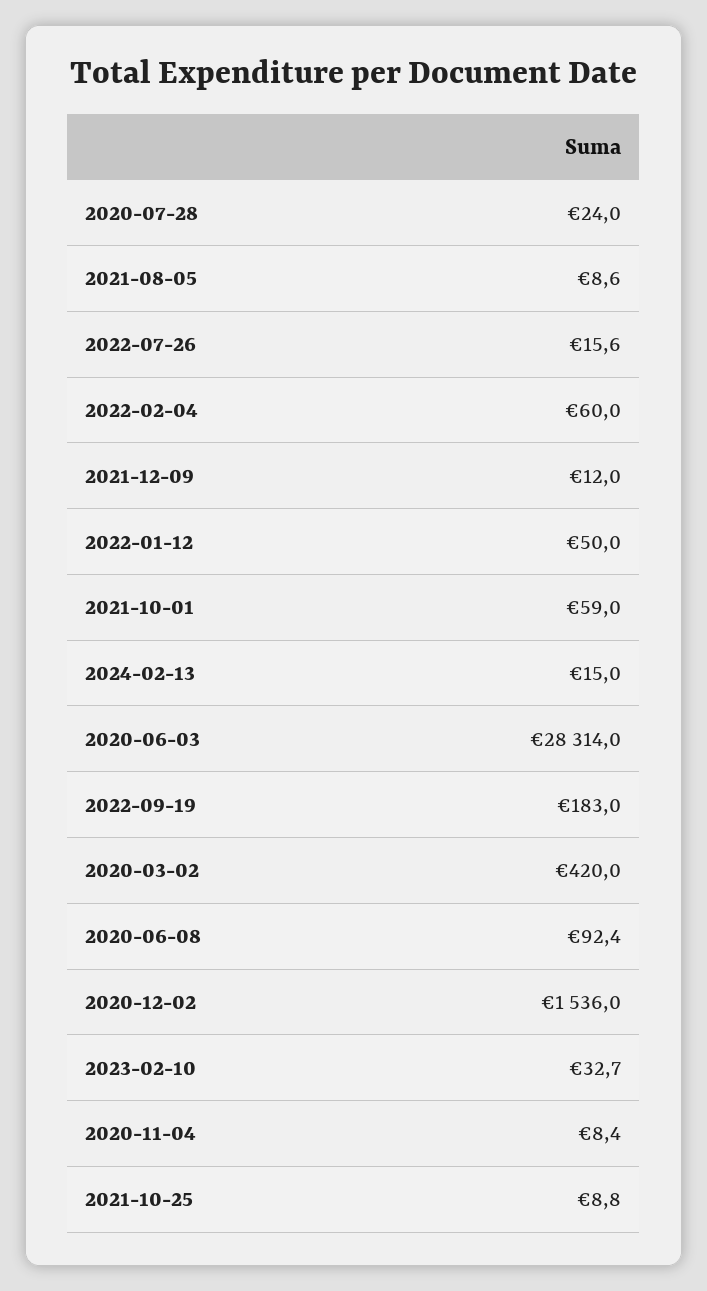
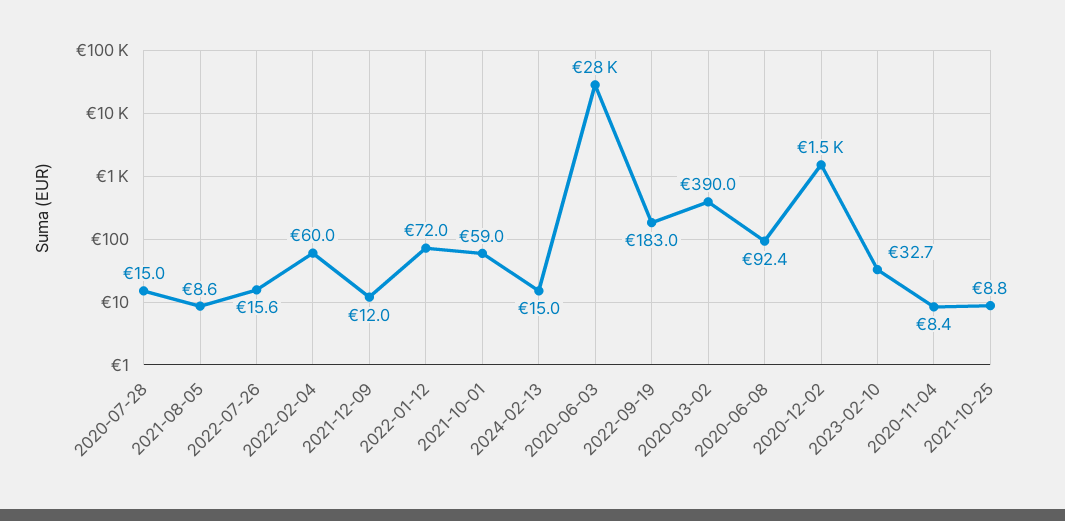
2020-07-28: 24 -> 15
2022-01-12: 50 -> 72
2020-03-02: 420 -> 390

